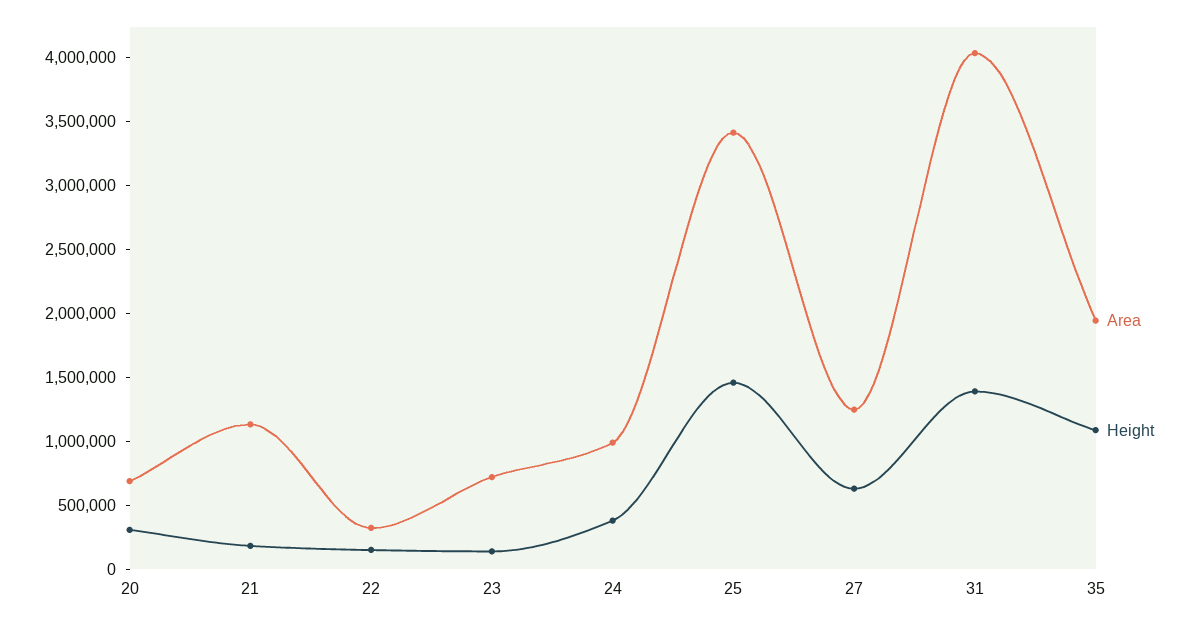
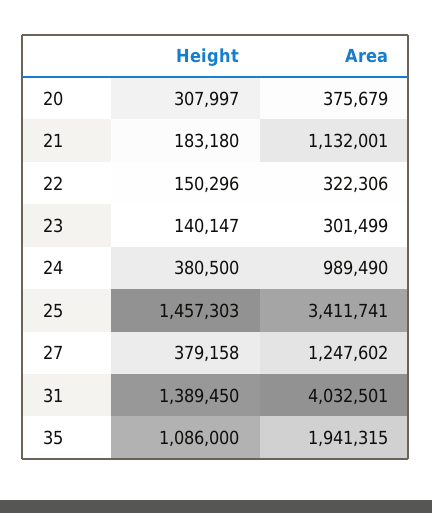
Area, 20: 700000 -> 375679
Area, 23: 700000 -> 301499
Height, 27: 600000 -> 379158

